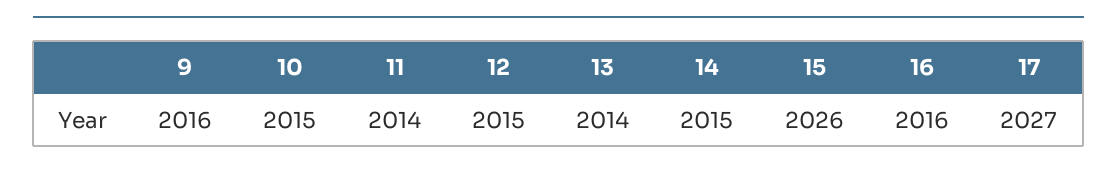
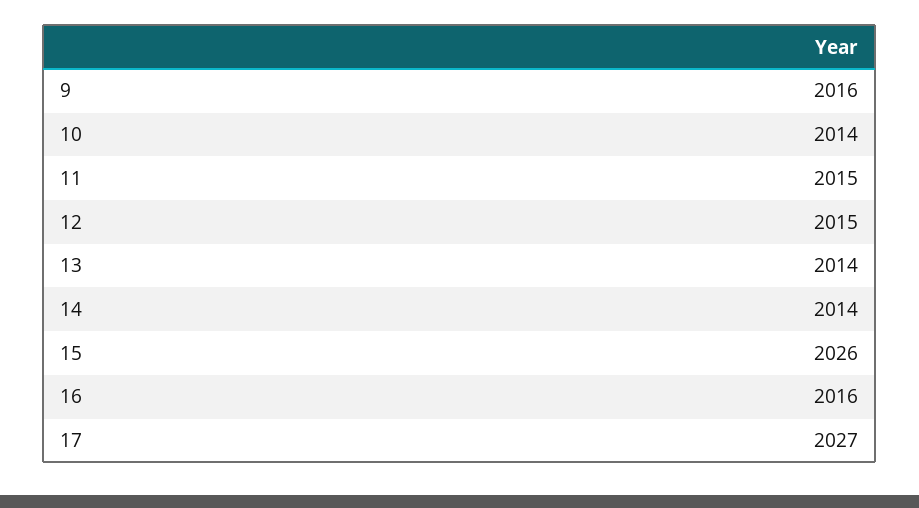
10: 2015 -> 2014
11: 2014 -> 2015
14: 2015 -> 2014

